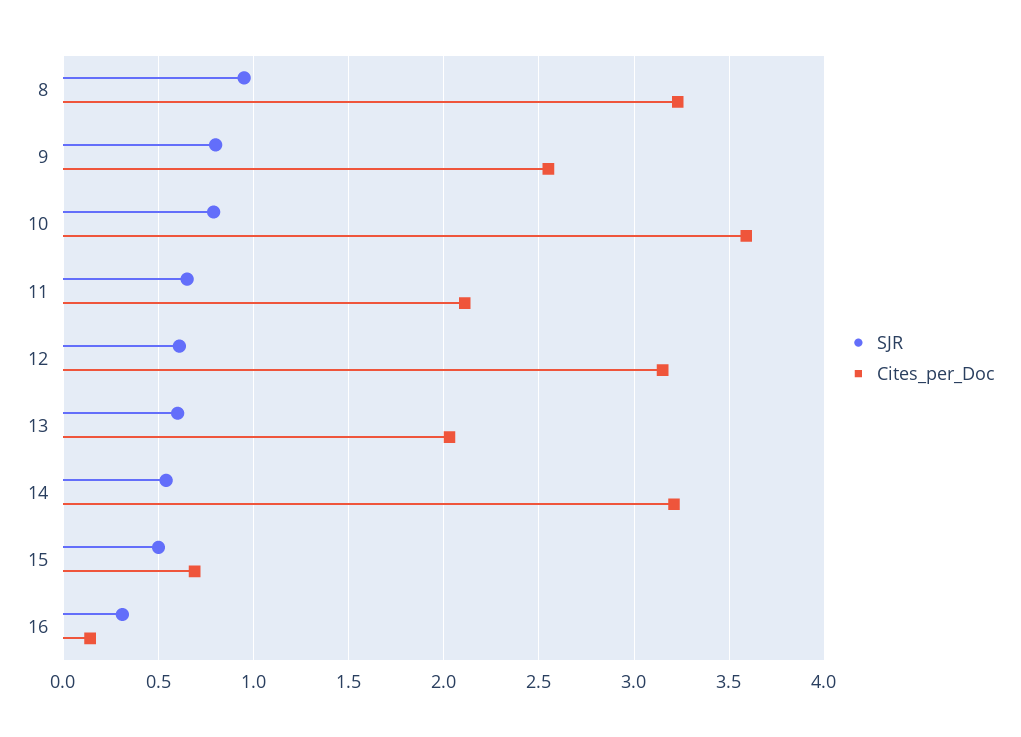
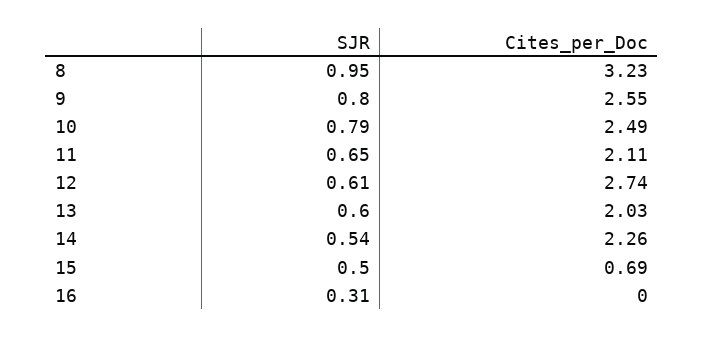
Cites_per_Doc, 10: 3.6 -> 2.49
Cites_per_Doc, 12: 3.15 -> 2.74
Cites_per_Doc, 14: 3.2 -> 2.26
Cites_per_Doc, 16: 0.15 -> 0

